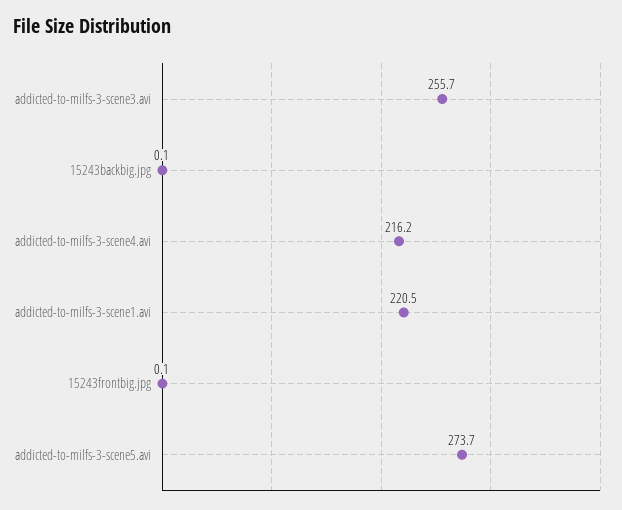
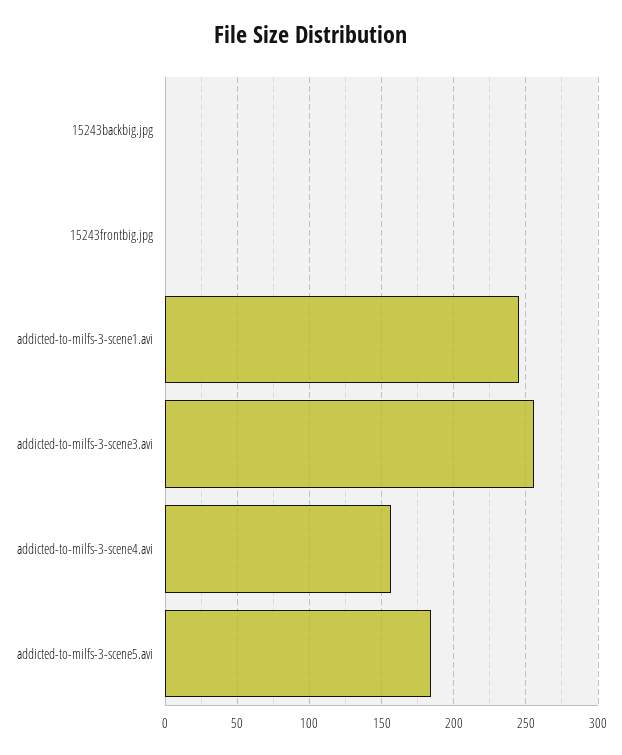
addicted-to-milfs-3-scene4.avi: 216.2 -> 155
addicted-to-milfs-3-scene1.avi: 220.5 -> 245
addicted-to-milfs-3-scene5.avi: 273.7 -> 185

